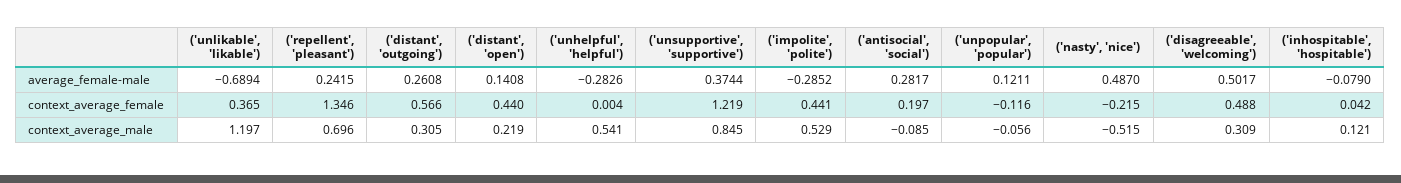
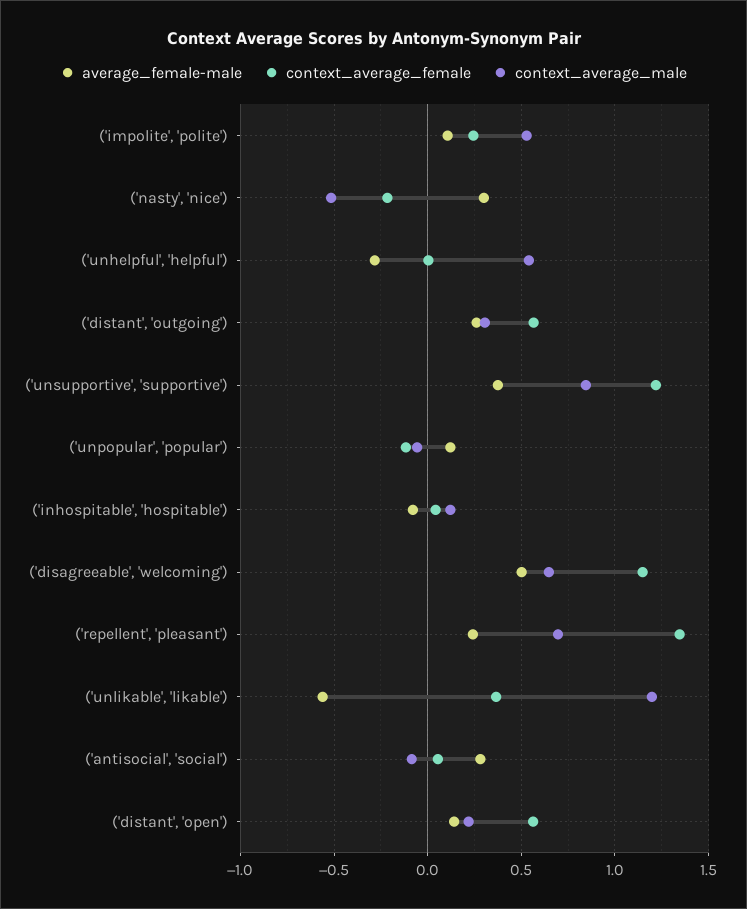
average_female-male, ('unlikable', 'likable'): -0.6894 -> -0.55
average_female-male, ('impolite', 'polite'): -0.2852 -> 0.1
average_female-male, ('nasty', 'nice'): 0.487 -> 0.3
context_average_female, ('distant', 'open'): 0.44 -> 0.55
context_average_female, ('impolite', 'polite'): 0.441 -> 0.25
context_average_female, ('antisocial', 'social'): 0.197 -> 0.05
context_average_female, ('disagreeable', 'welcoming'): 0.488 -> 1.15
context_average_male, ('disagreeable', 'welcoming'): 0.309 -> 0.65

